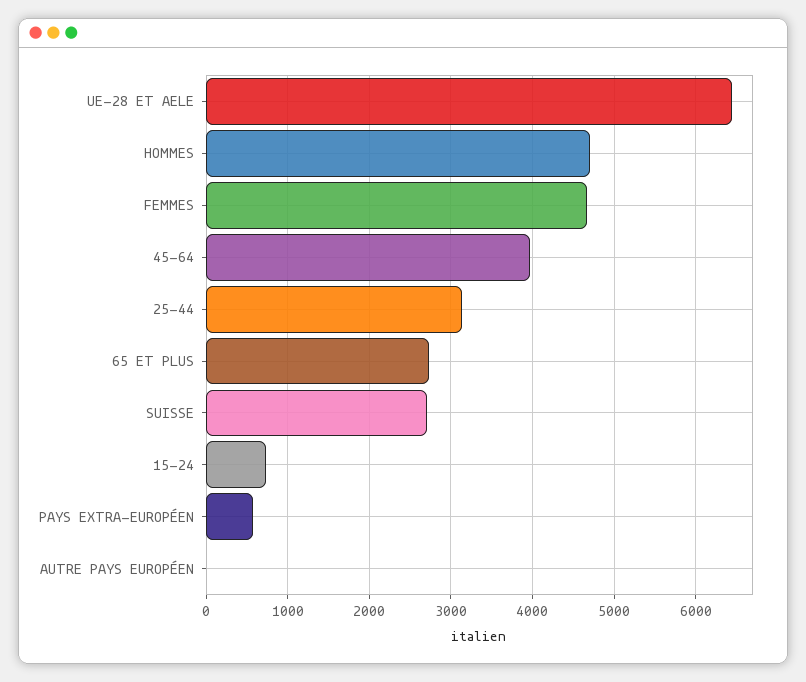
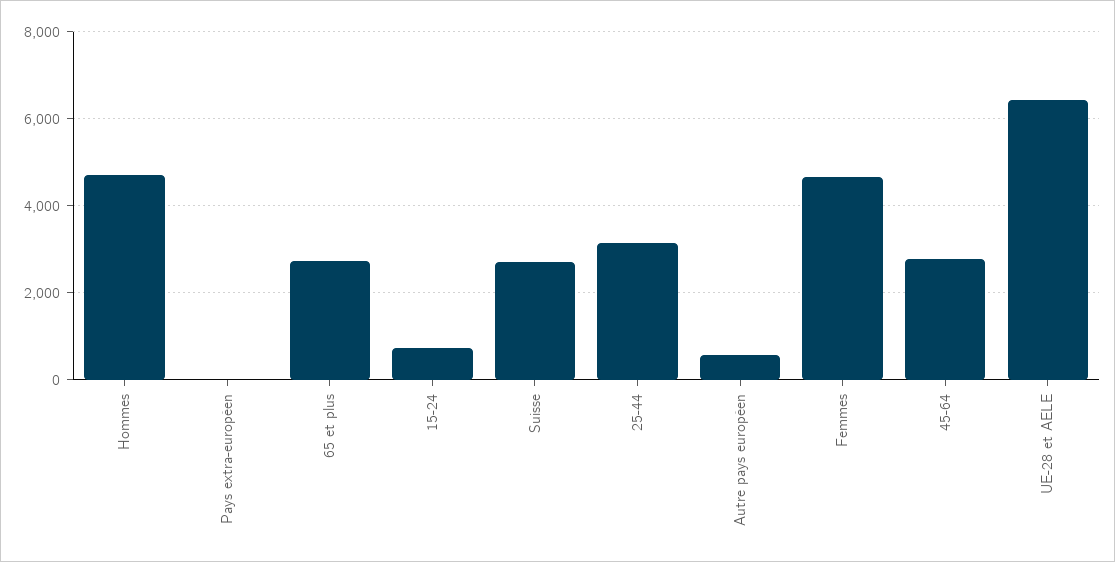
45-64: 4000 -> 2800
PAYS EXTRA-EUROPÉEN: 600 -> 0
AUTRE PAYS EUROPÉEN: 0 -> 600

